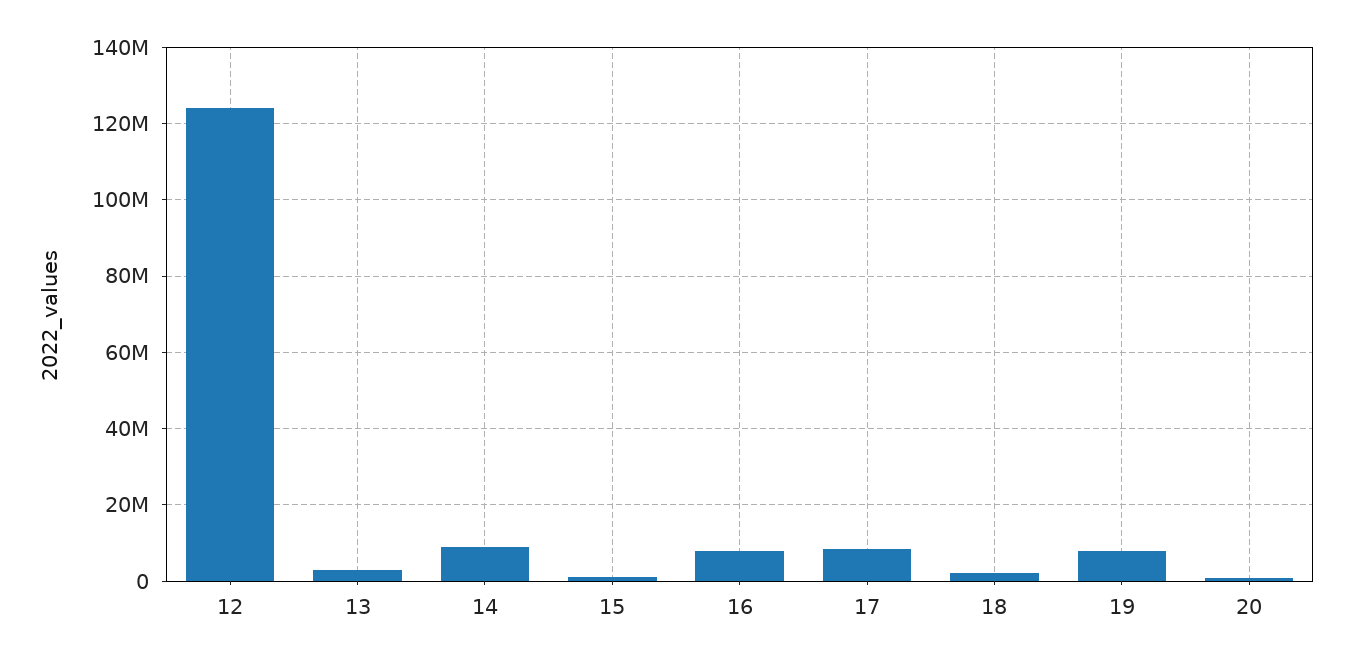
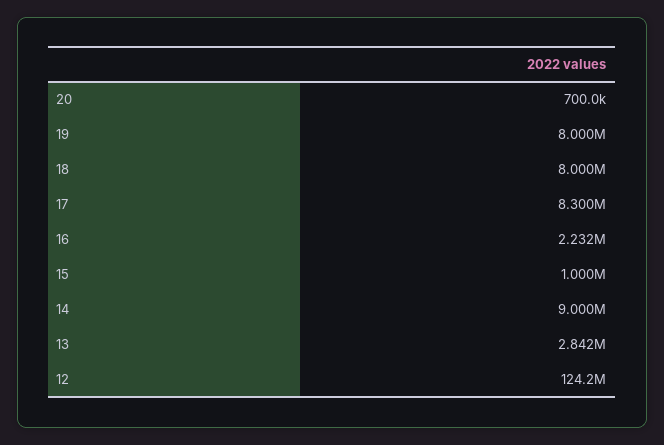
16: 8000000 -> 2232000
18: 2000000 -> 8000000

